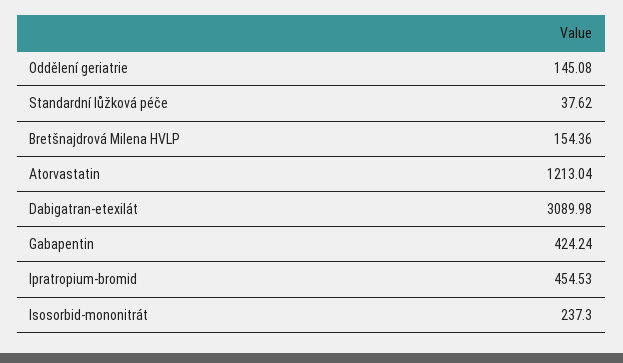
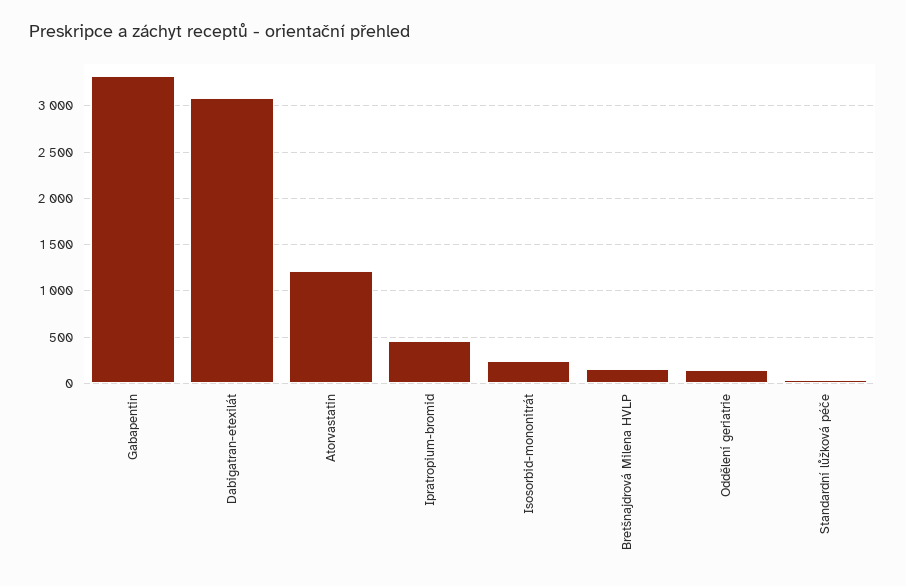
Gabapentin: 424.24 -> 3300

